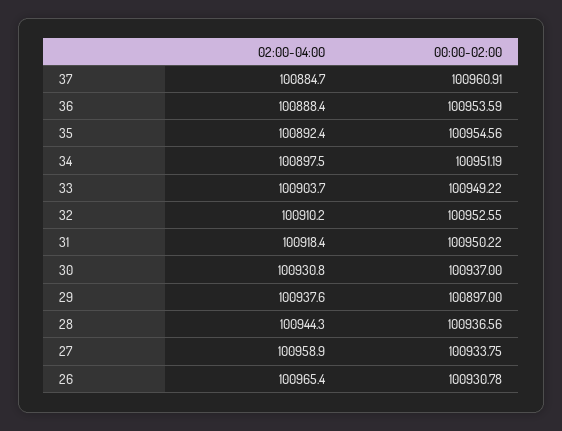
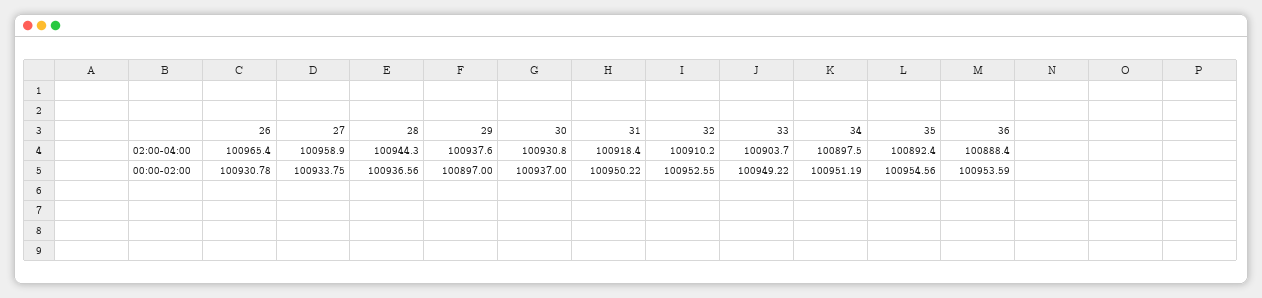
02:00-04:00, 37: 100884.7 -> none
00:00-02:00, 37: 100960.91 -> none

